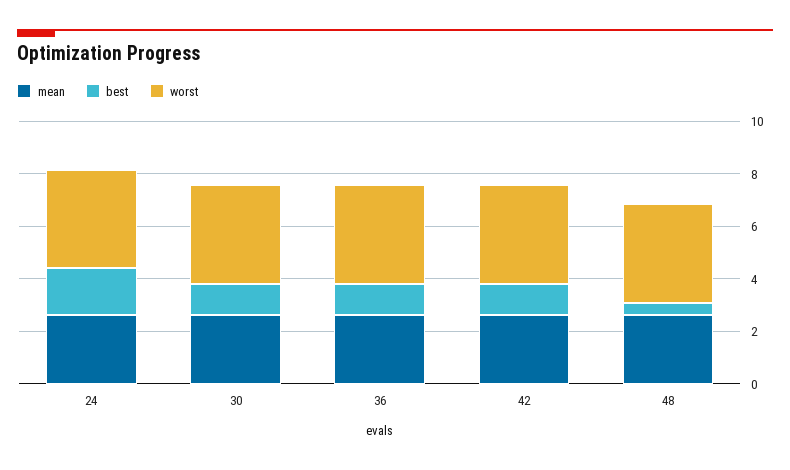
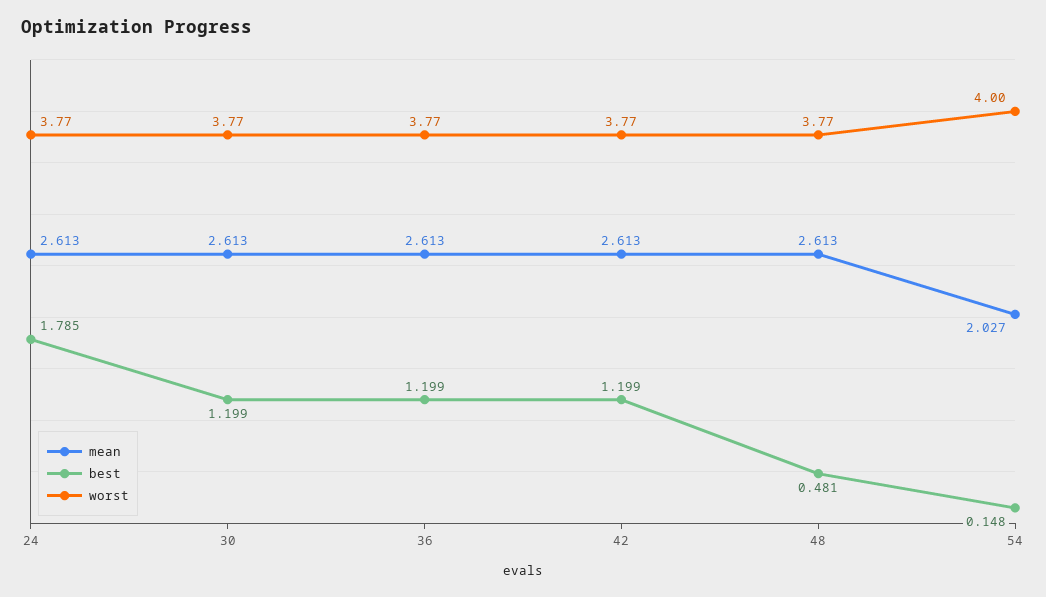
mean, 54: none -> 2.027
best, 54: none -> 0.148
worst, 54: none -> 4

